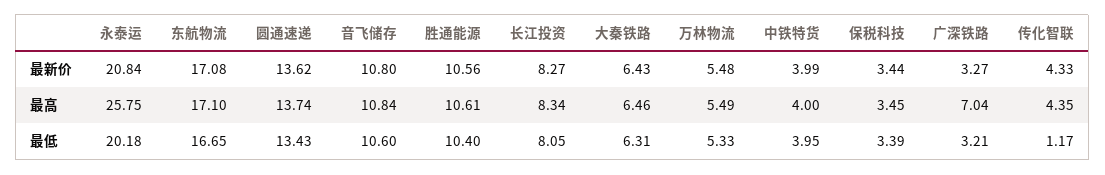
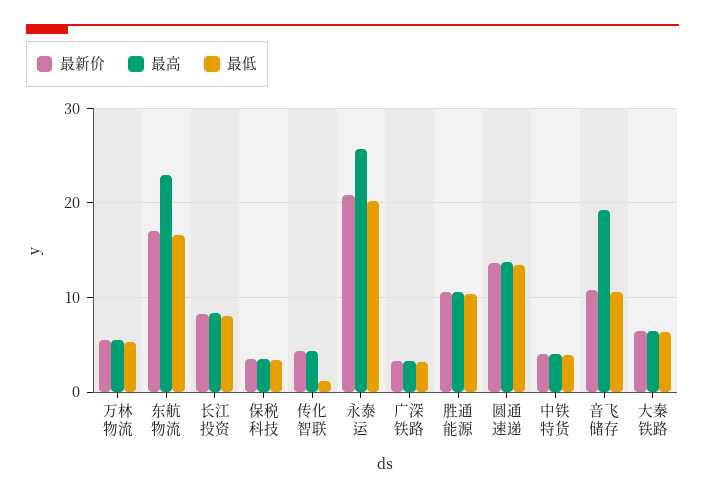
最高, 东航物流: 17.1 -> 23
最高, 音飞储存: 10.84 -> 19
最高, 广深铁路: 7.04 -> 3

